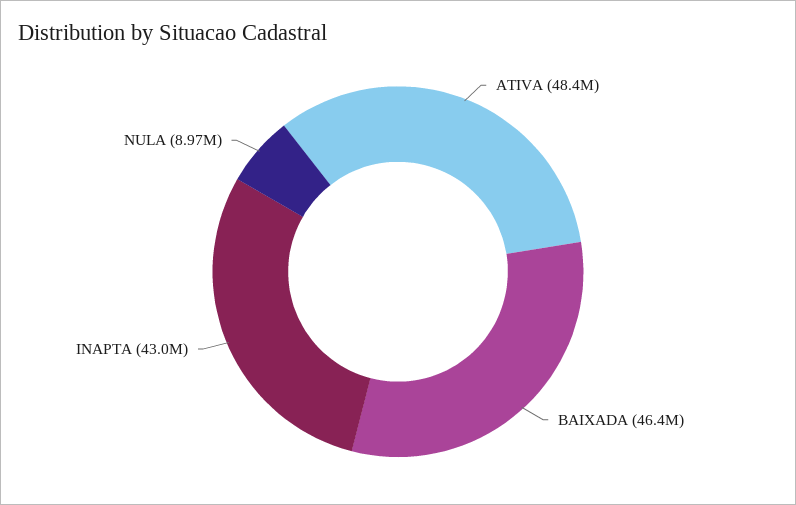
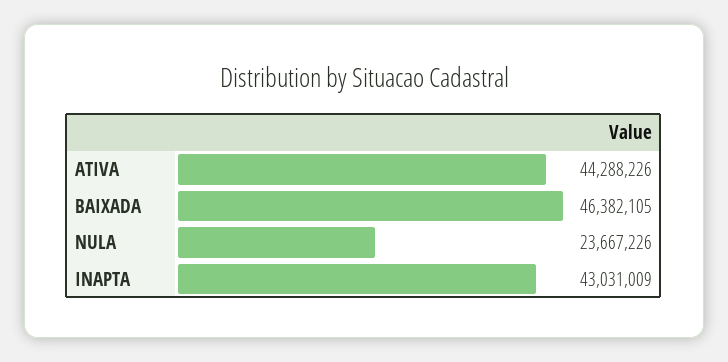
ATIVA: 48400000 -> 44288226
NULA: 8970000 -> 23667226

